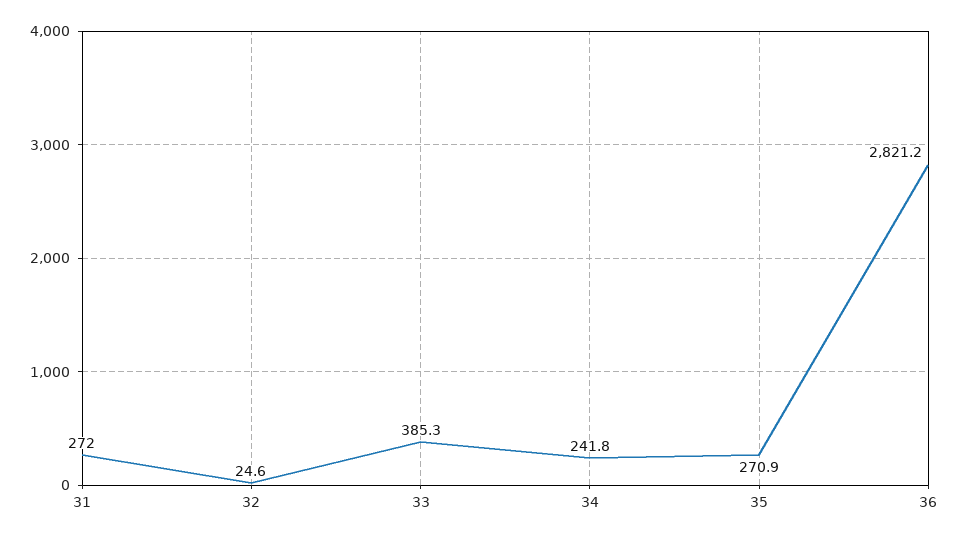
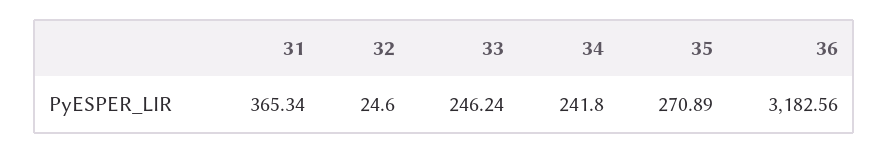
31: 272 -> 365.34
33: 385.3 -> 246.24
36: 2821.2 -> 3182.56

